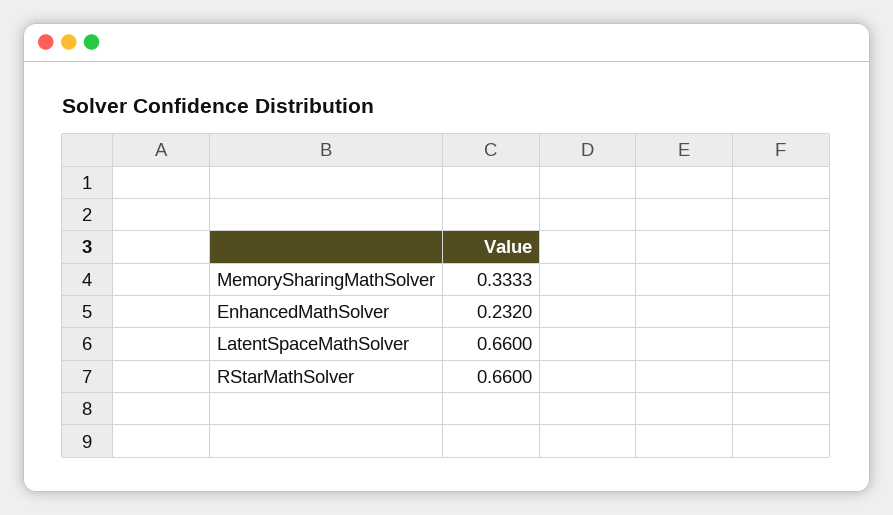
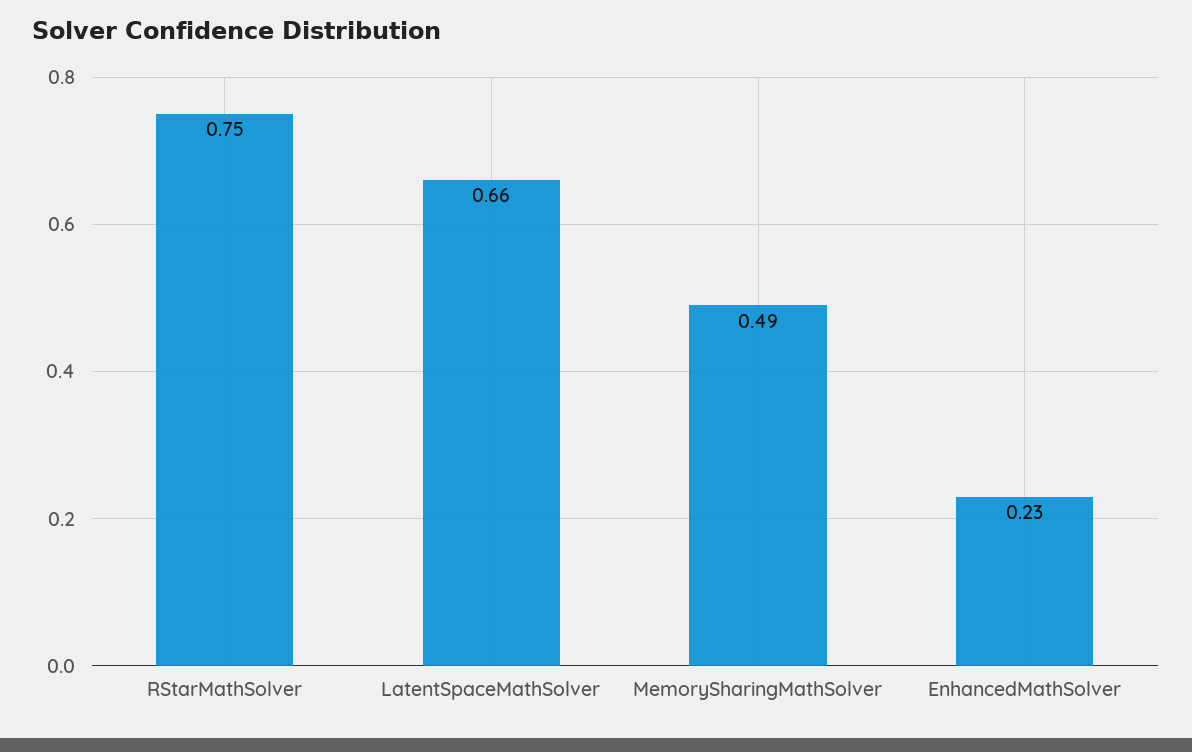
MemorySharingMathSolver: 0.3333 -> 0.49
RStarMathSolver: 0.66 -> 0.75

